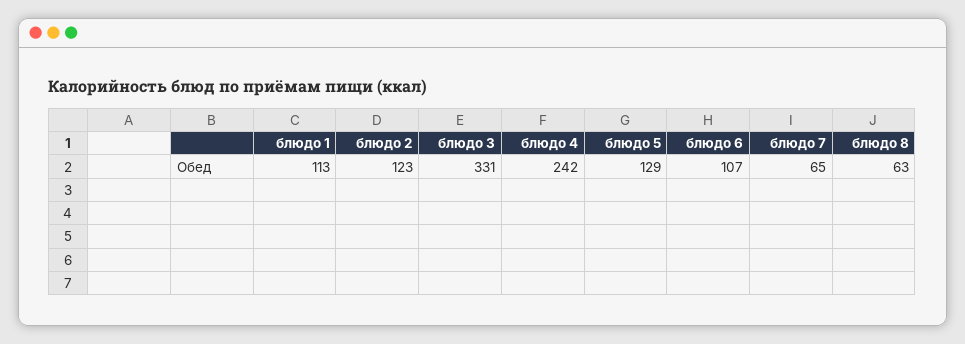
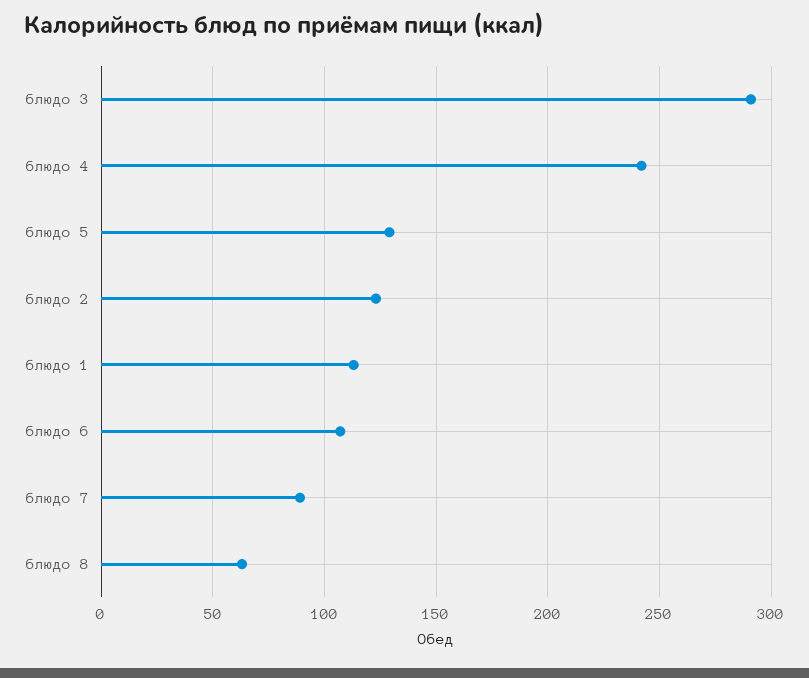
блюдо 3: 331 -> 290
блюдо 7: 65 -> 90

